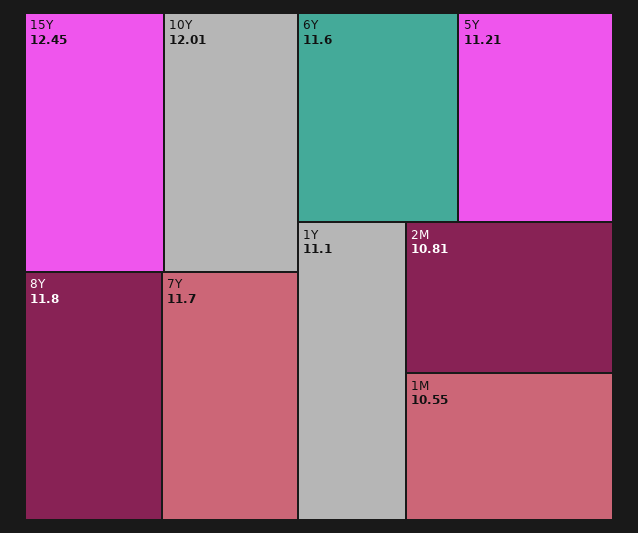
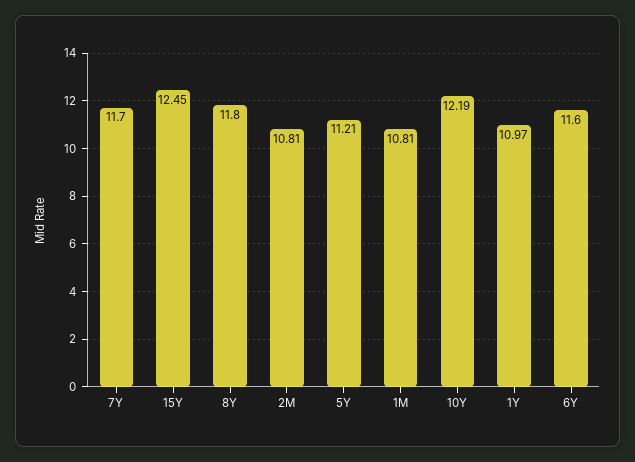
10Y: 12.01 -> 12.19
1Y: 11.1 -> 10.97
1M: 10.55 -> 10.81

